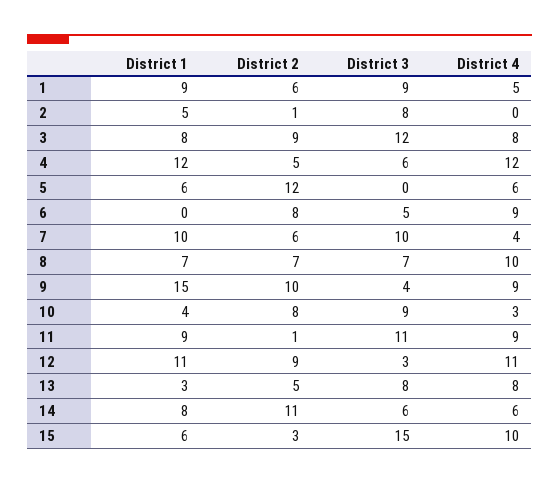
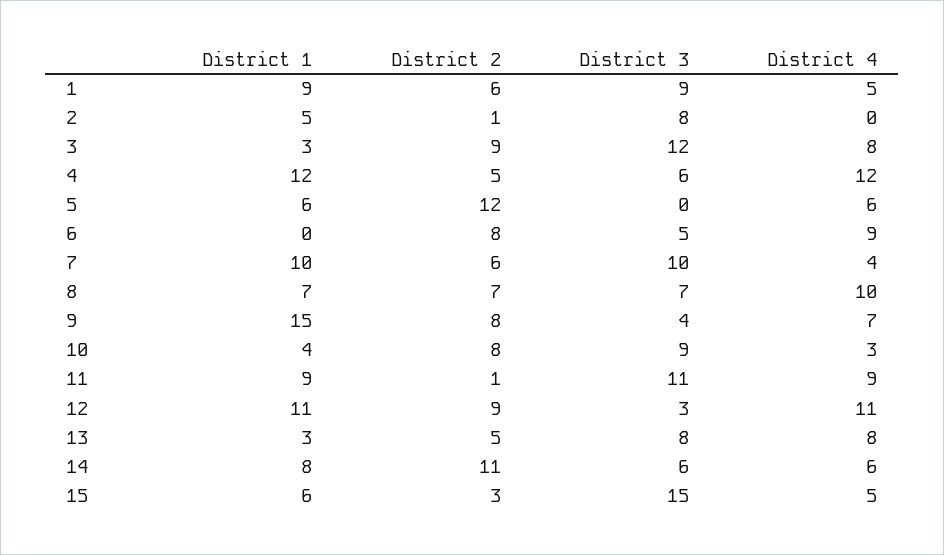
District 1, 3: 8 -> 3
District 2, 9: 10 -> 8
District 4, 9: 9 -> 7
District 4, 15: 10 -> 5

